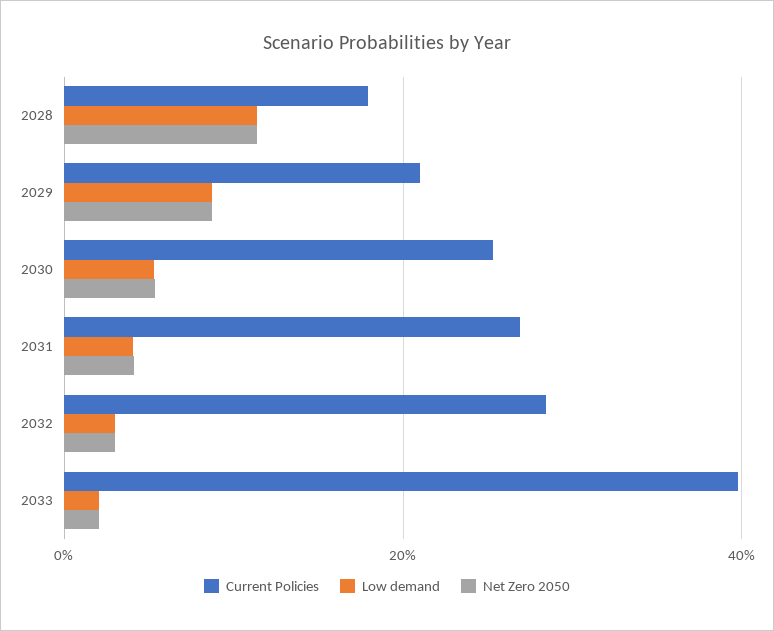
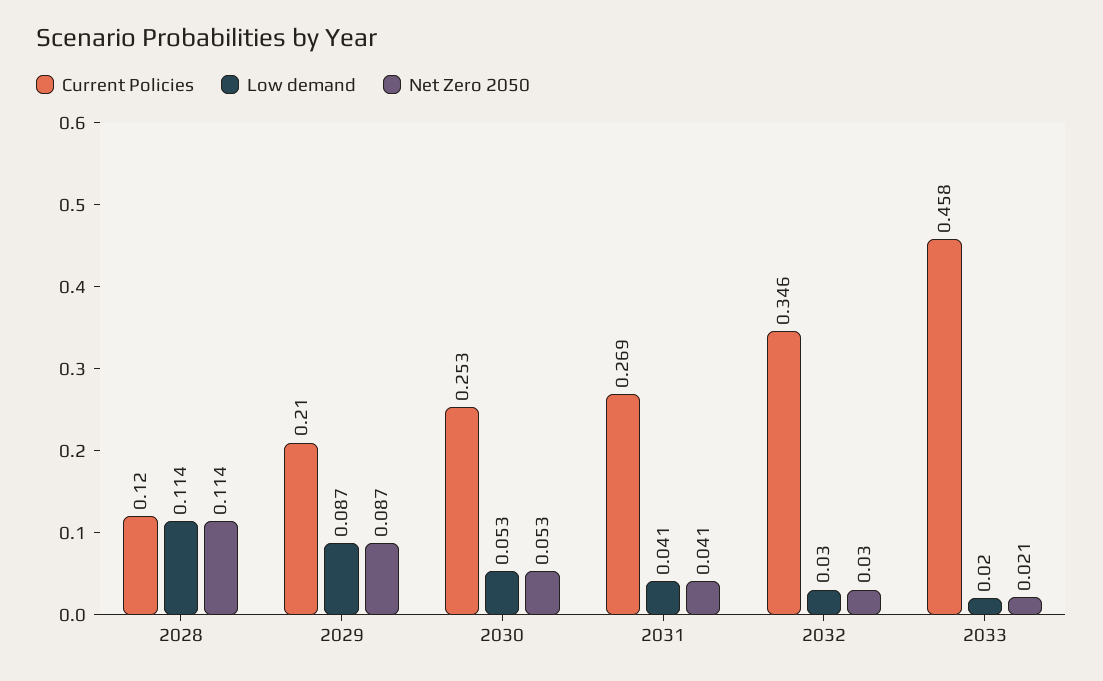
Current Policies, 2028: 0.18 -> 0.12
Current Policies, 2032: 0.28 -> 0.346
Current Policies, 2033: 0.4 -> 0.458

